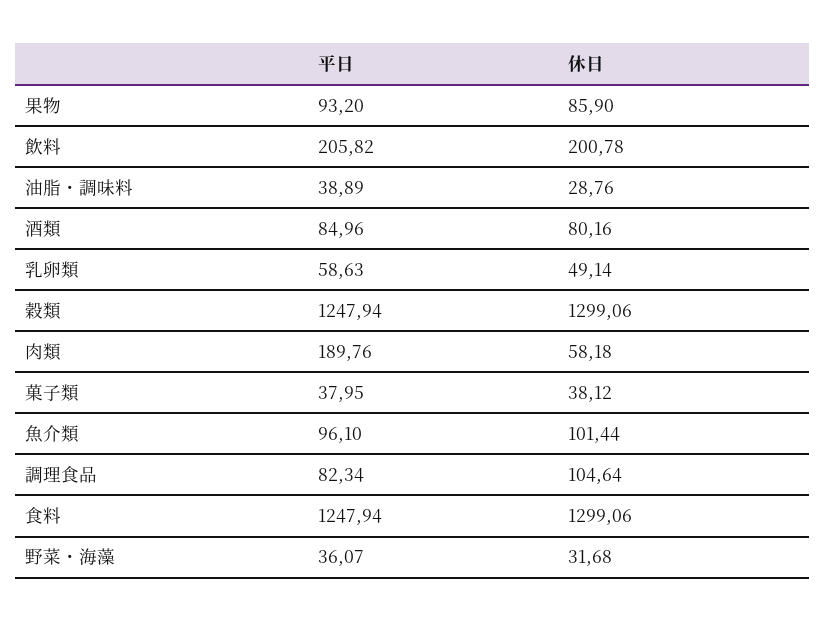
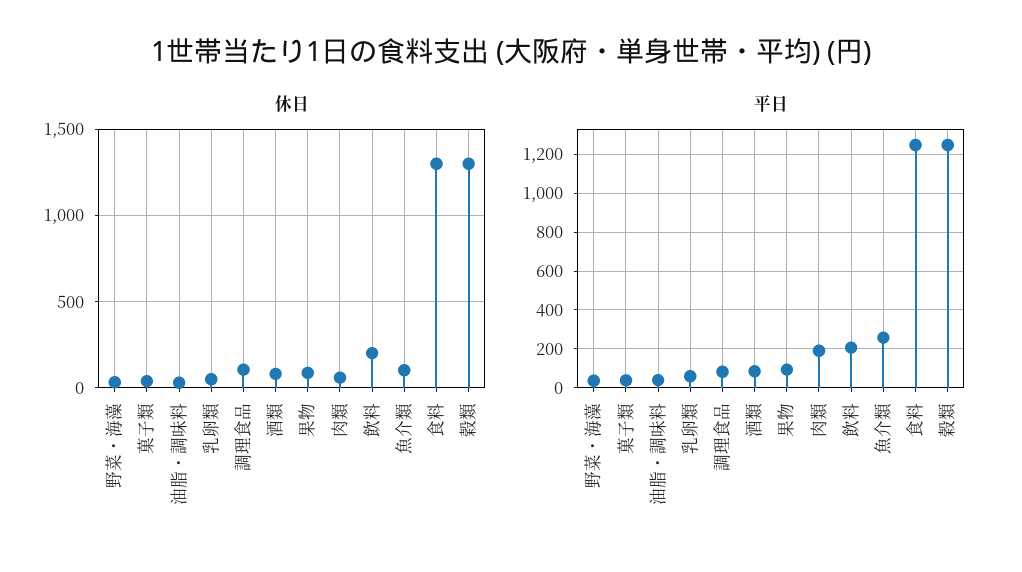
平日, 魚介類: 96.1 -> 250

